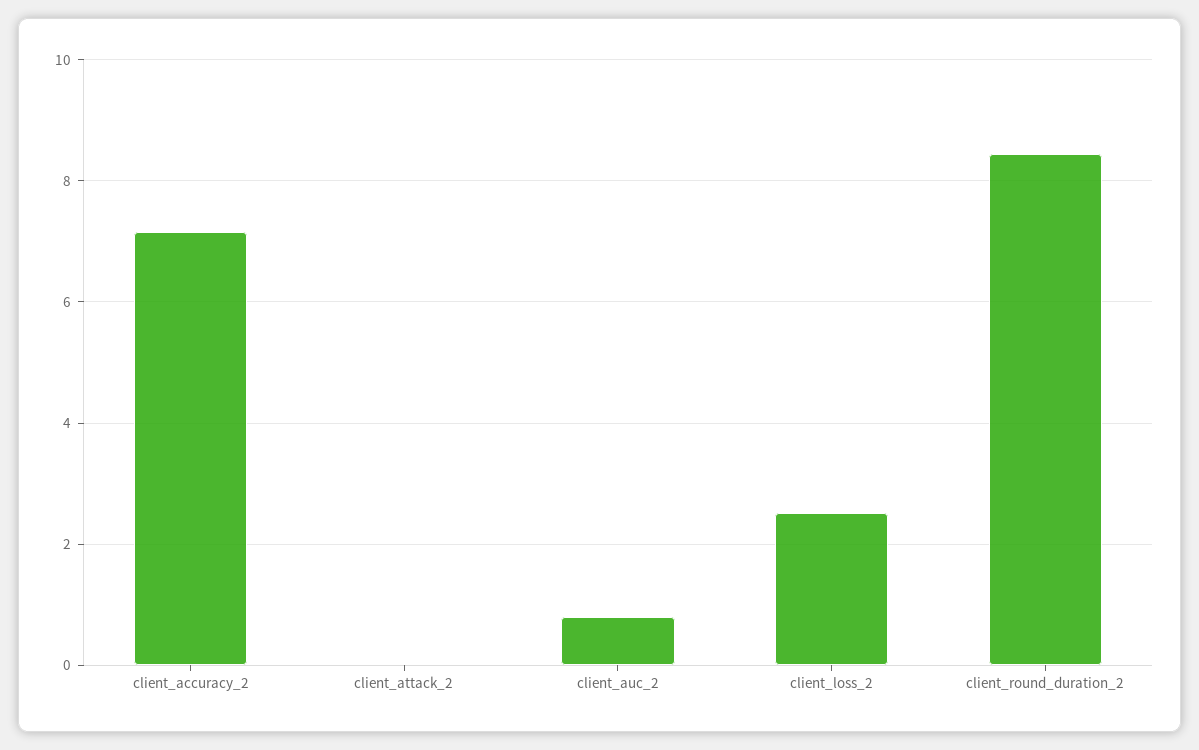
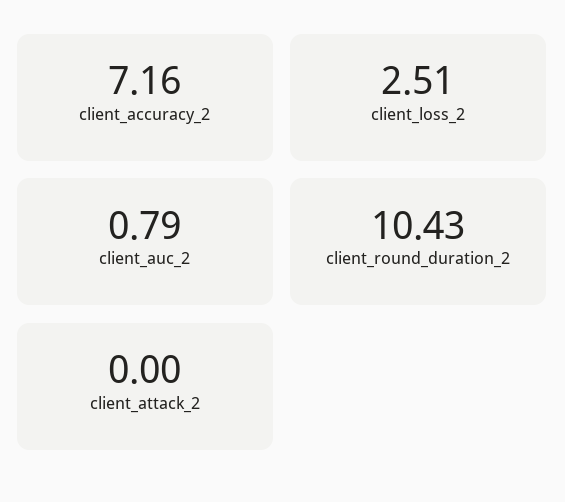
client_round_duration_2: 8.4 -> 10.43

